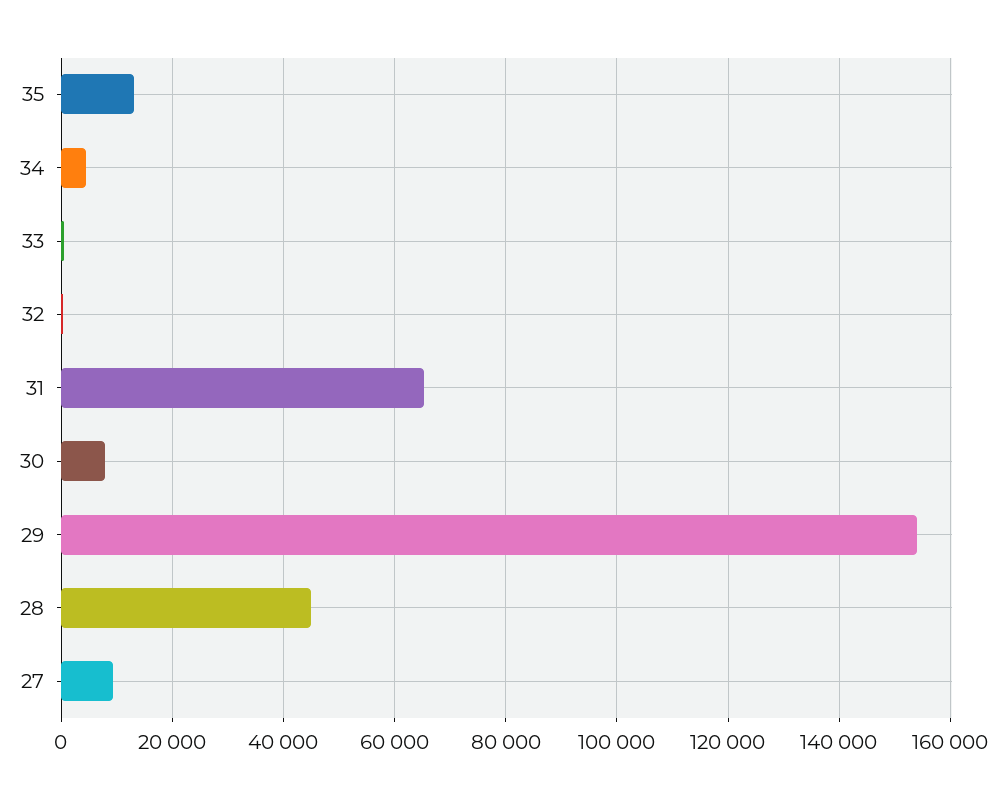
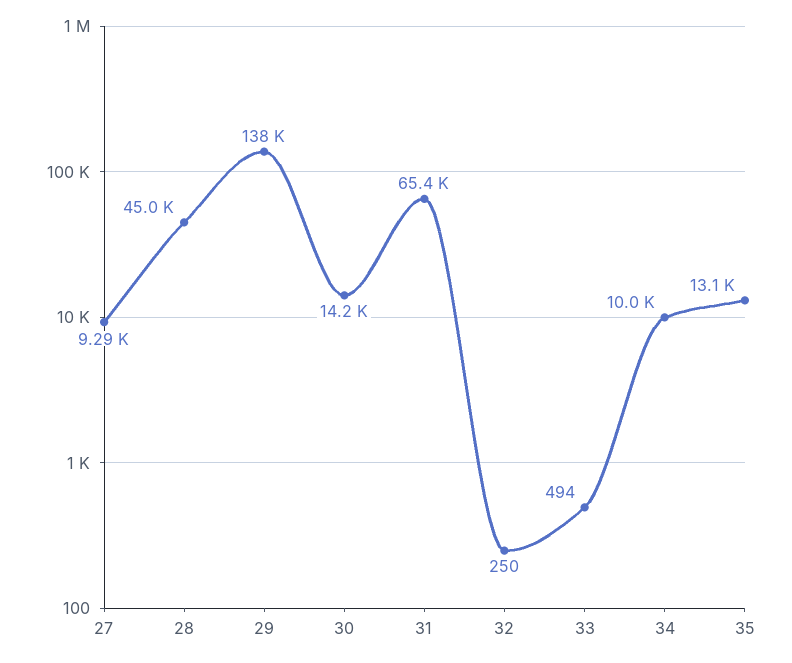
34: 4000 -> 10000
30: 8000 -> 14200
29: 154000 -> 138000

